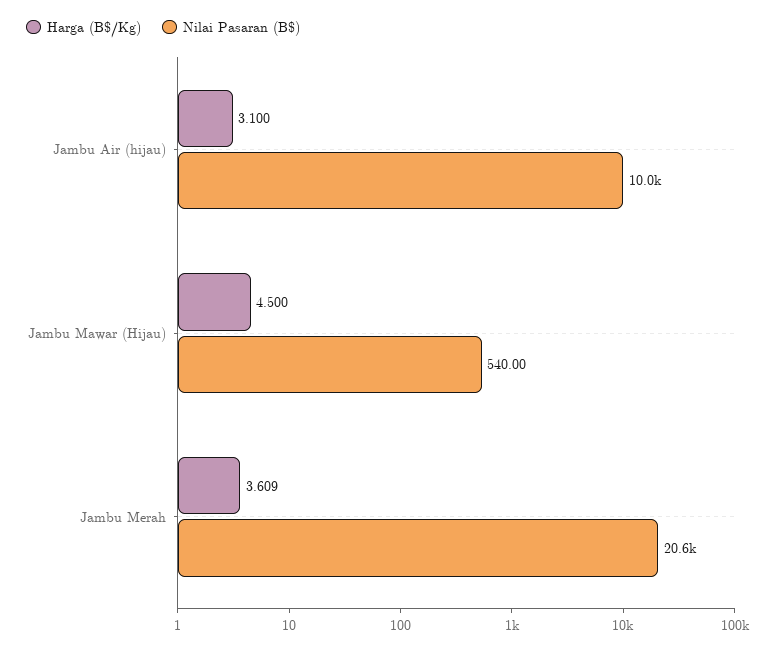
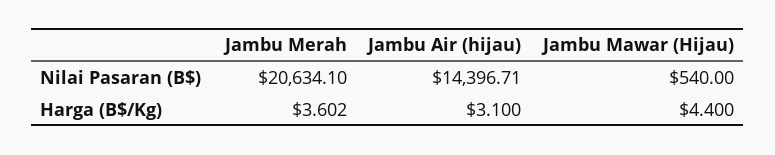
Nilai Pasaran (B$), Jambu Air (hijau): 10000 -> 14396.71
Harga (B$/Kg), Jambu Mawar (Hijau): 4.5 -> 4.4
Harga (B$/Kg), Jambu Merah: 3.609 -> 3.602

